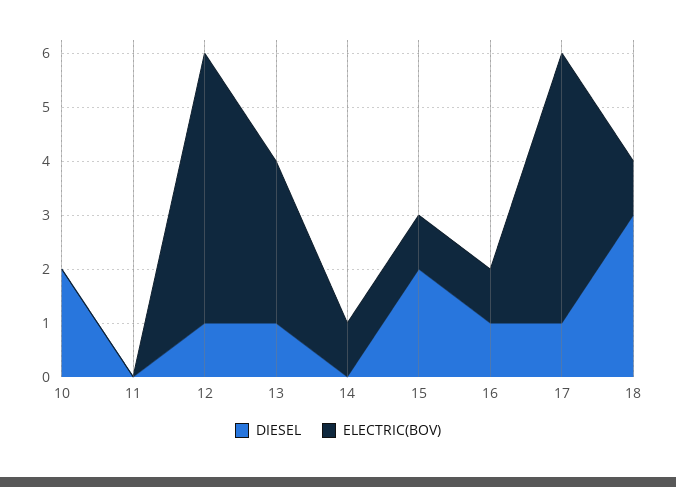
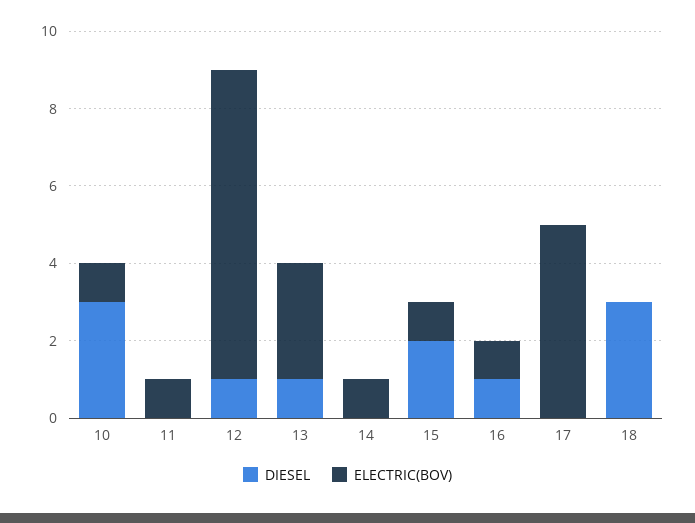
DIESEL, 10: 2 -> 3
ELECTRIC(BOV), 10: 0 -> 1
ELECTRIC(BOV), 11: 0 -> 1
ELECTRIC(BOV), 12: 5 -> 8
DIESEL, 17: 1 -> 0
ELECTRIC(BOV), 18: 1 -> 0

